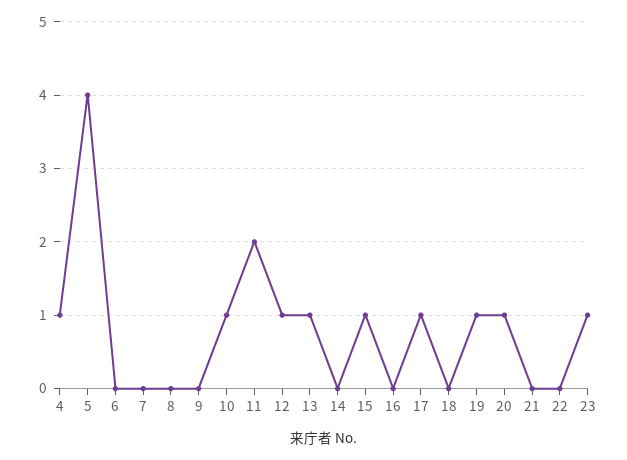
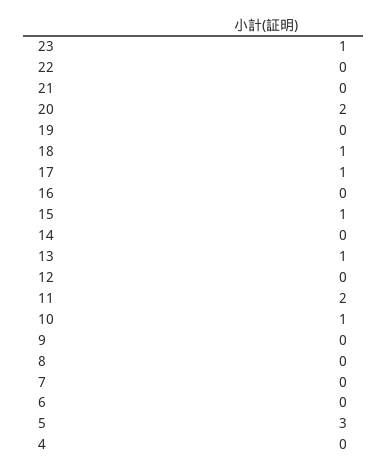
4: 1 -> 0
5: 4 -> 3
12: 1 -> 0
18: 0 -> 1
19: 1 -> 0
20: 1 -> 2

